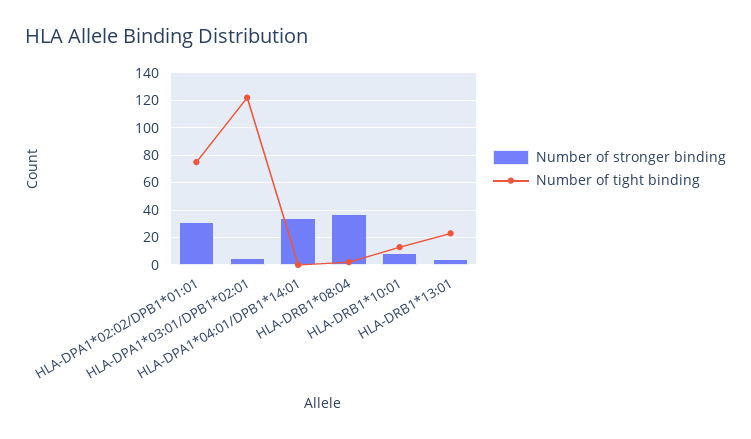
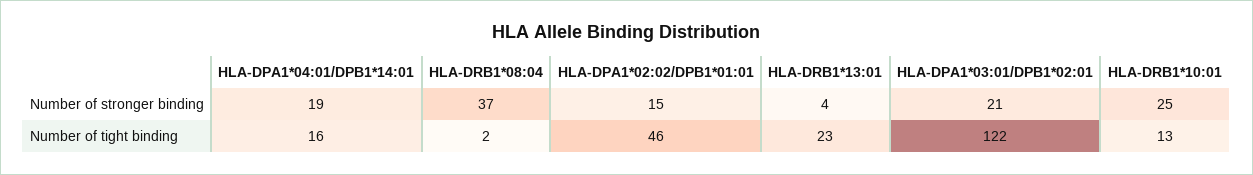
Number of stronger binding, HLA-DPA1*02:02/DPB1*01:01: 30 -> 15
Number of tight binding, HLA-DPA1*02:02/DPB1*01:01: 75 -> 46
Number of stronger binding, HLA-DPA1*03:01/DPB1*02:01: 5 -> 21
Number of stronger binding, HLA-DPA1*04:01/DPB1*14:01: 35 -> 19
Number of tight binding, HLA-DPA1*04:01/DPB1*14:01: 0 -> 16
Number of stronger binding, HLA-DRB1*10:01: 10 -> 25

